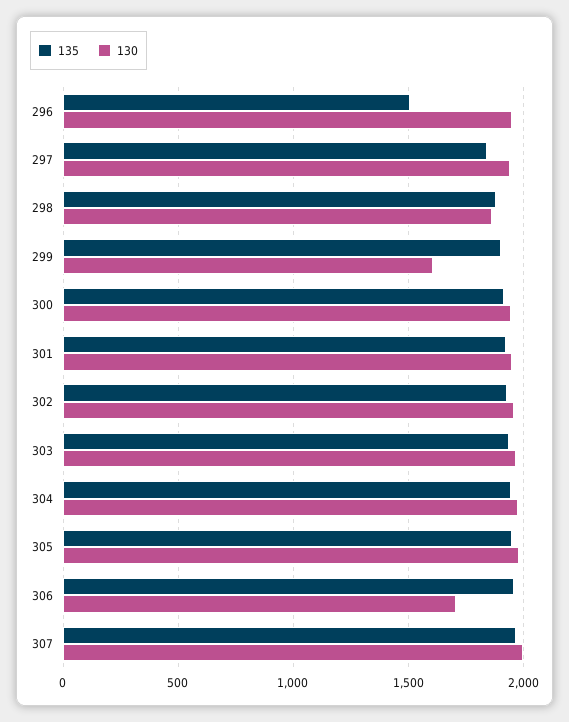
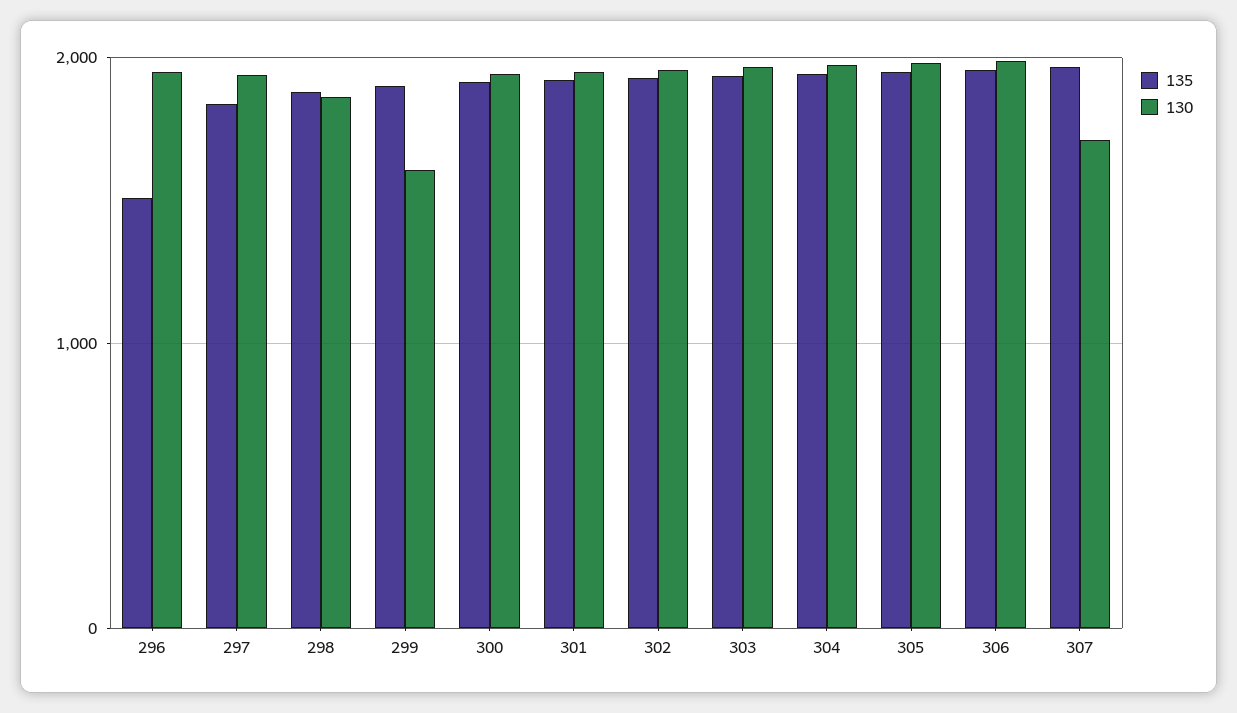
130, 306: 1700 -> 2000
130, 307: 2000 -> 1700

